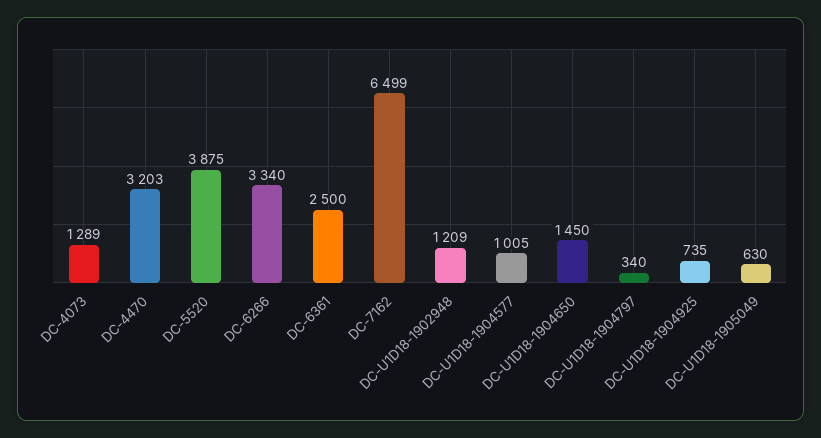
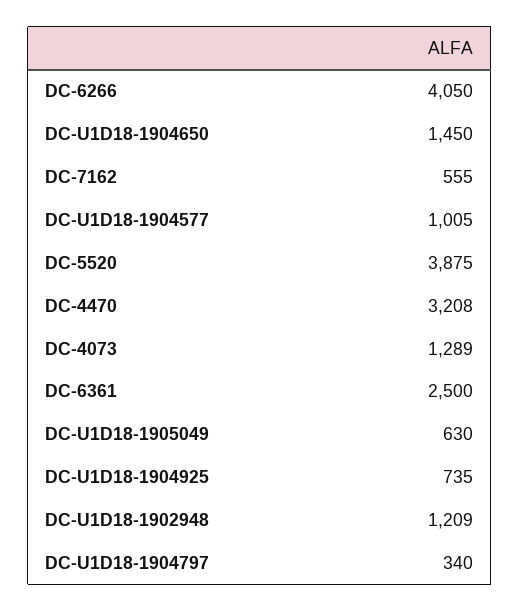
DC-4470: 3203 -> 3208
DC-6266: 3340 -> 4050
DC-7162: 6499 -> 555

